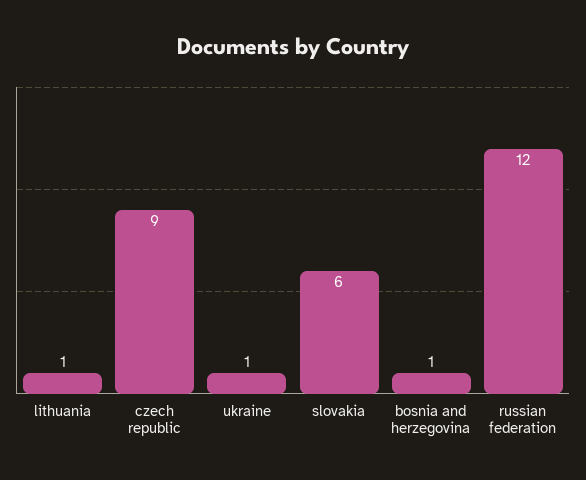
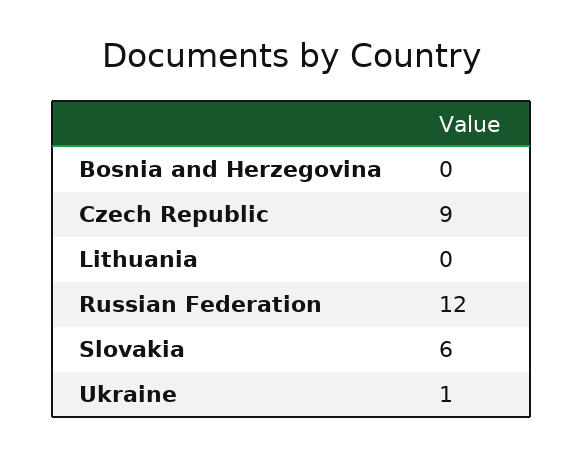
lithuania: 1 -> 0
bosnia and herzegovina: 1 -> 0

